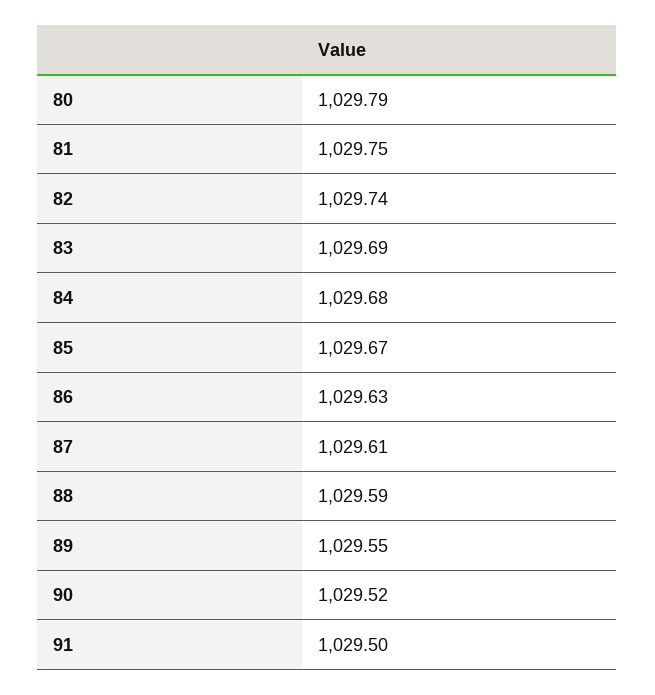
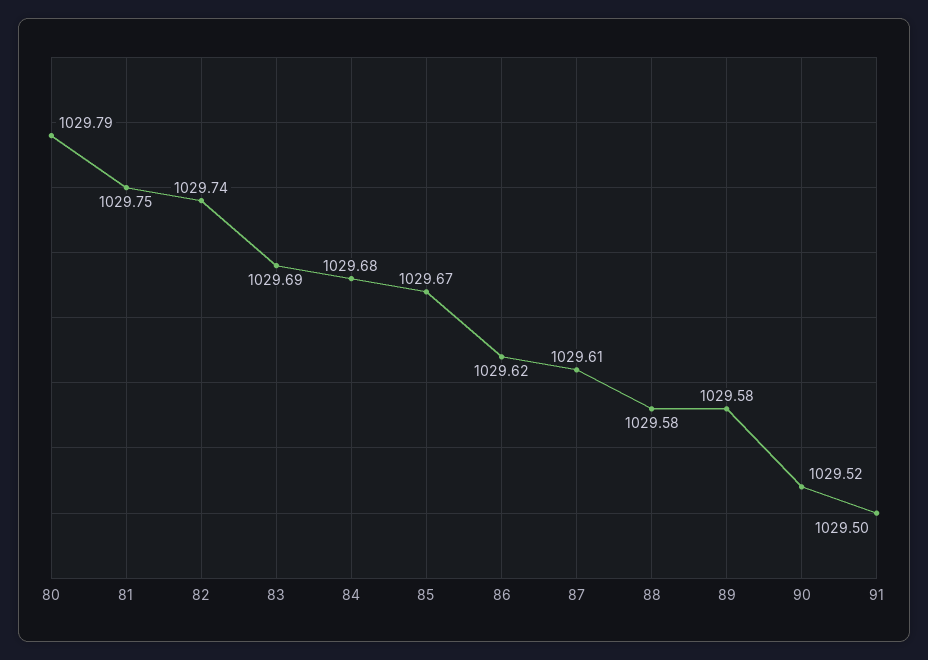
86: 1029.63 -> 1029.62
88: 1029.59 -> 1029.58
89: 1029.55 -> 1029.58

